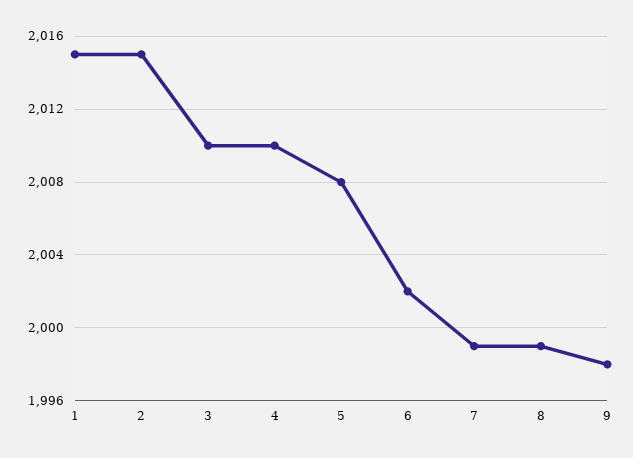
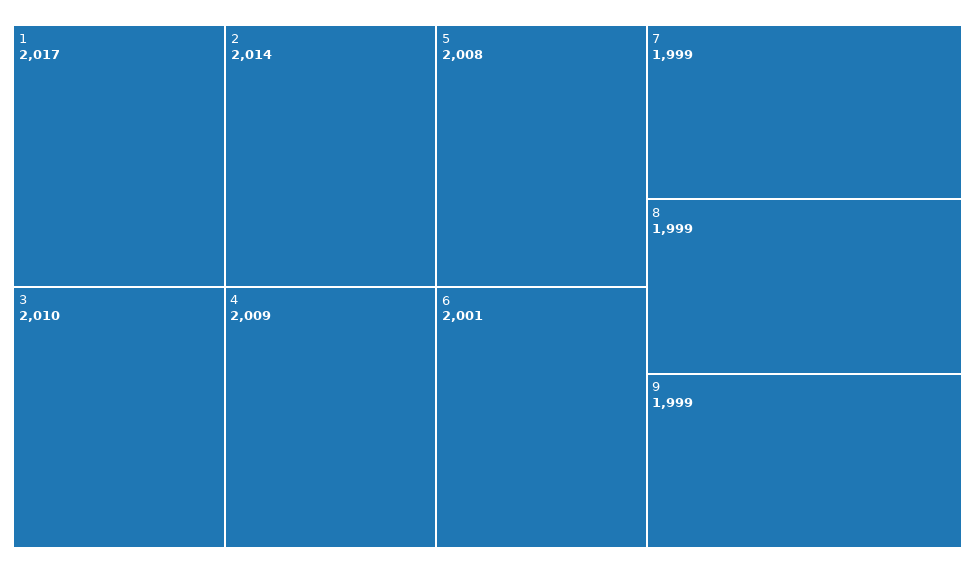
1: 2015 -> 2017
2: 2015 -> 2014
4: 2010 -> 2009
6: 2002 -> 2001
9: 1998 -> 1999

